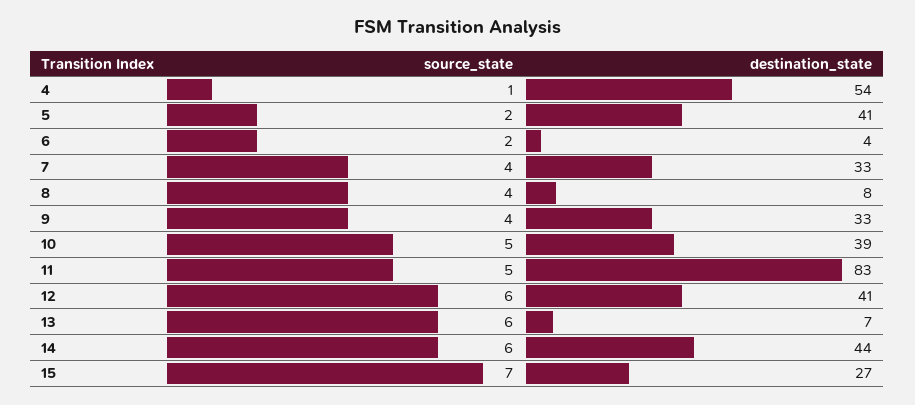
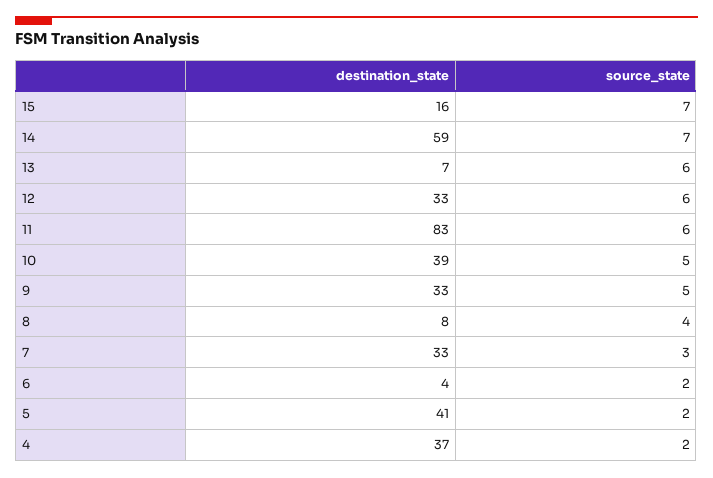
source_state, 4: 1 -> 2
destination_state, 4: 54 -> 37
source_state, 7: 4 -> 3
source_state, 9: 4 -> 5
source_state, 11: 5 -> 6
destination_state, 12: 41 -> 33
source_state, 14: 6 -> 7
destination_state, 14: 44 -> 59
destination_state, 15: 27 -> 16

